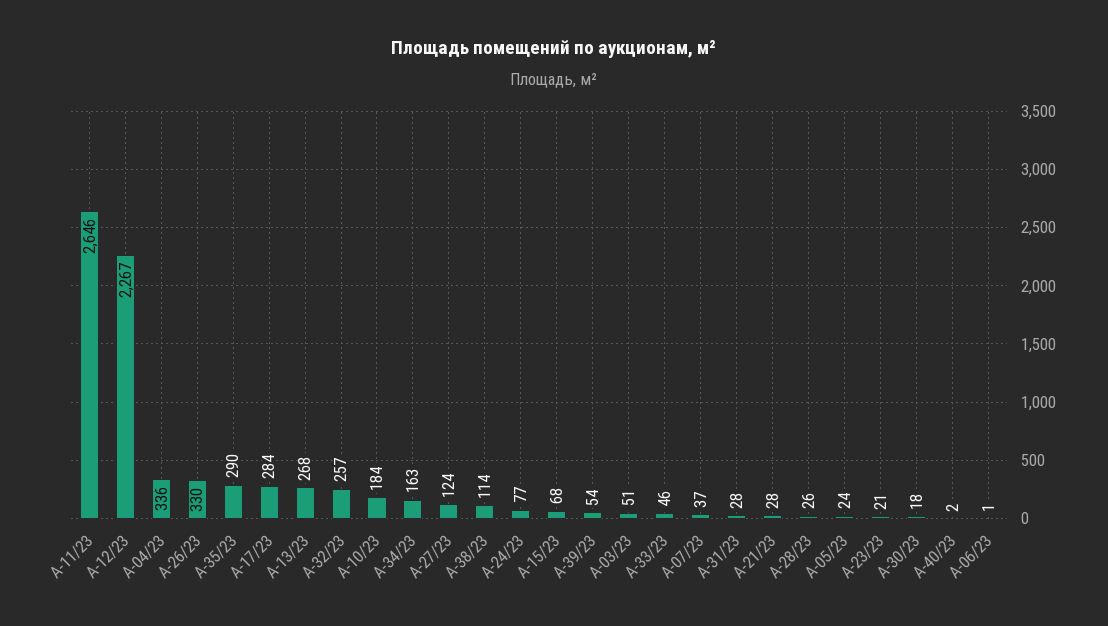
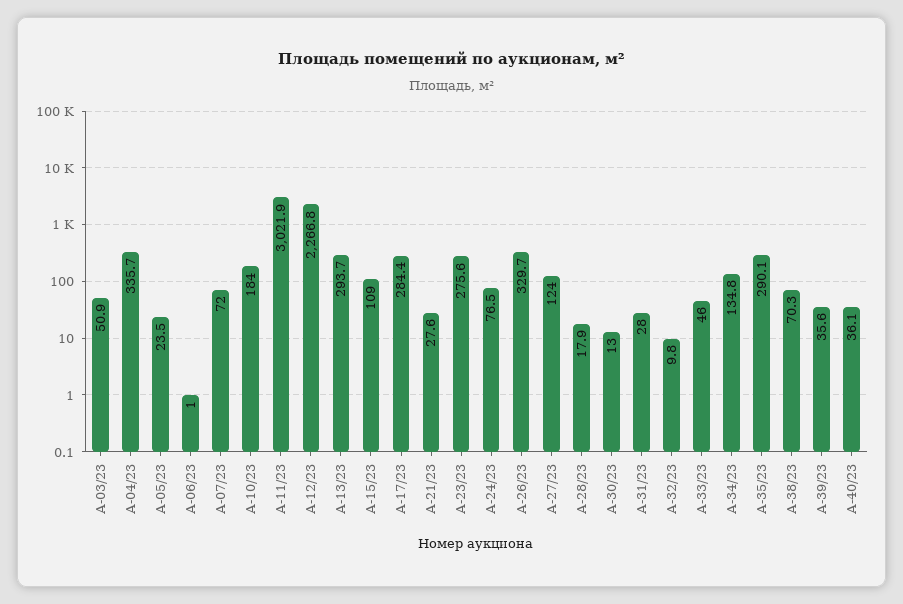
А-11/23: 2646 -> 3021.9
А-13/23: 268 -> 293.7
А-32/23: 257 -> 9.8
А-34/23: 163 -> 134.8
А-38/23: 114 -> 70.3
А-15/23: 68 -> 109
А-39/23: 54 -> 35.6
А-07/23: 37 -> 72
А-28/23: 26 -> 17.9
А-23/23: 21 -> 275.6
А-30/23: 18 -> 13
А-40/23: 2 -> 36.1

